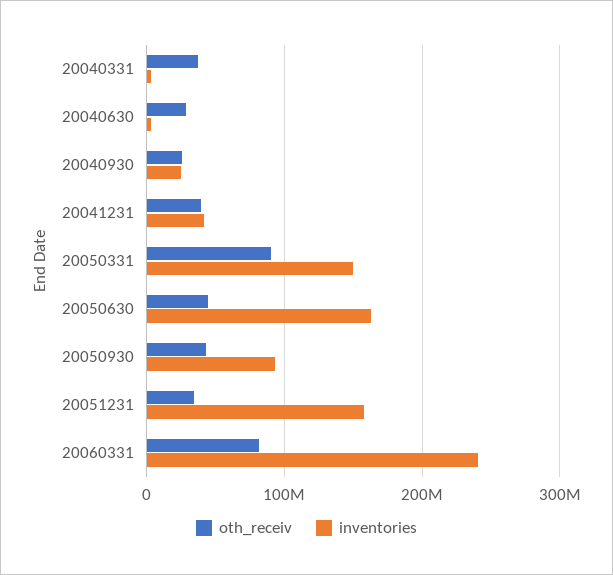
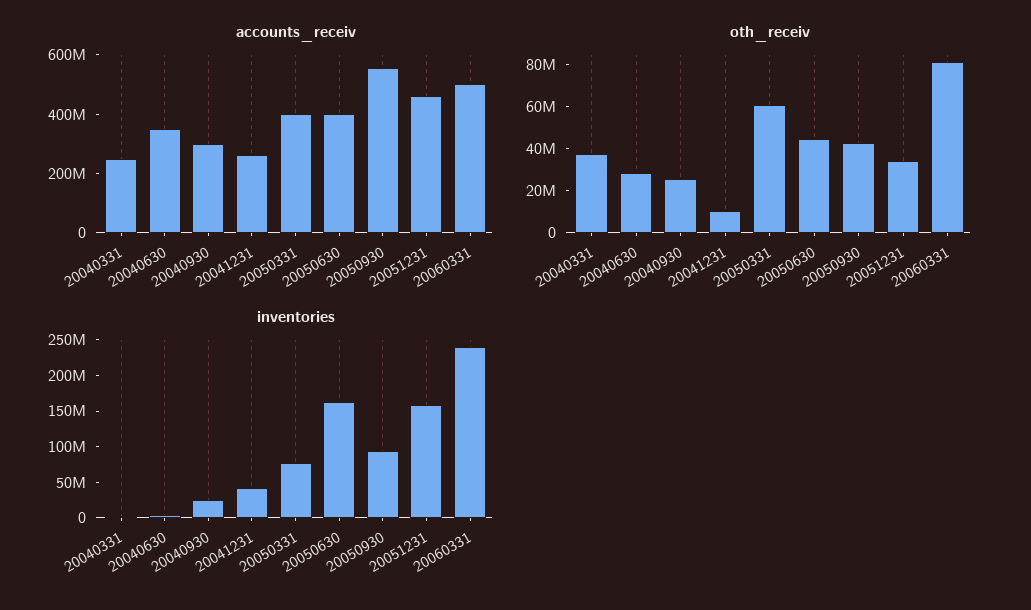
oth_receiv, 20041231: 40000000 -> 10000000
oth_receiv, 20050331: 90000000 -> 60000000
inventories, 20050331: 150000000 -> 75000000
accounts_receiv, 20040331: none -> 250000000
accounts_receiv, 20040630: none -> 350000000
accounts_receiv, 20040930: none -> 300000000
accounts_receiv, 20041231: none -> 250000000
accounts_receiv, 20050331: none -> 400000000
accounts_receiv, 20050630: none -> 400000000
accounts_receiv, 20050930: none -> 550000000
accounts_receiv, 20051231: none -> 450000000
accounts_receiv, 20060331: none -> 500000000

